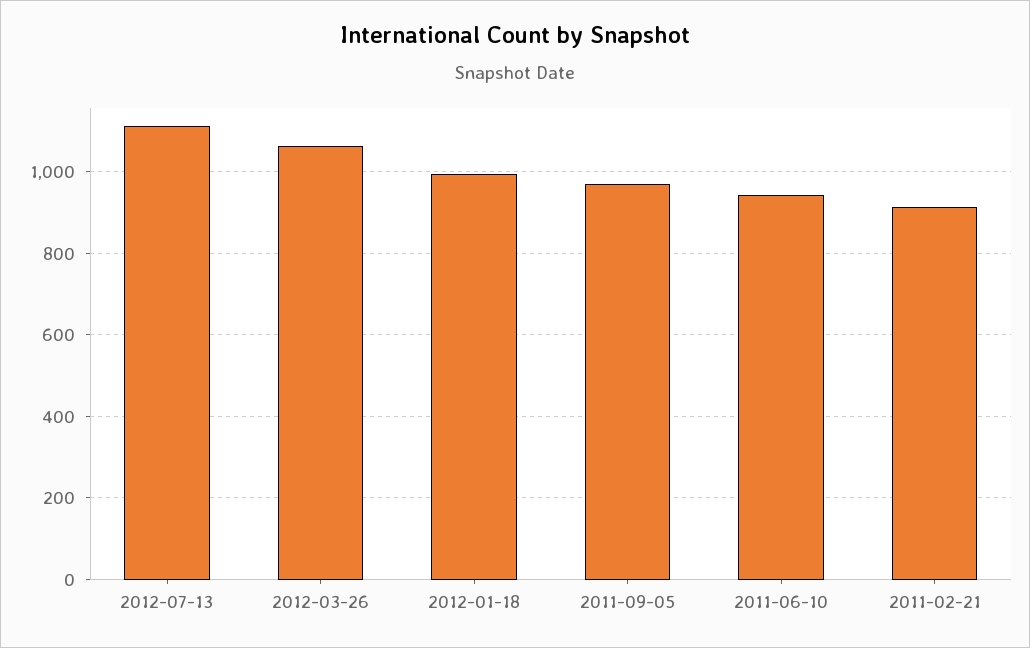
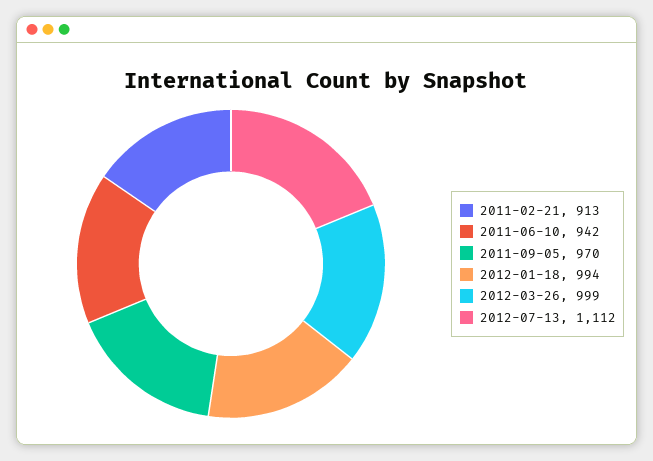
2012-03-26: 1060 -> 999

